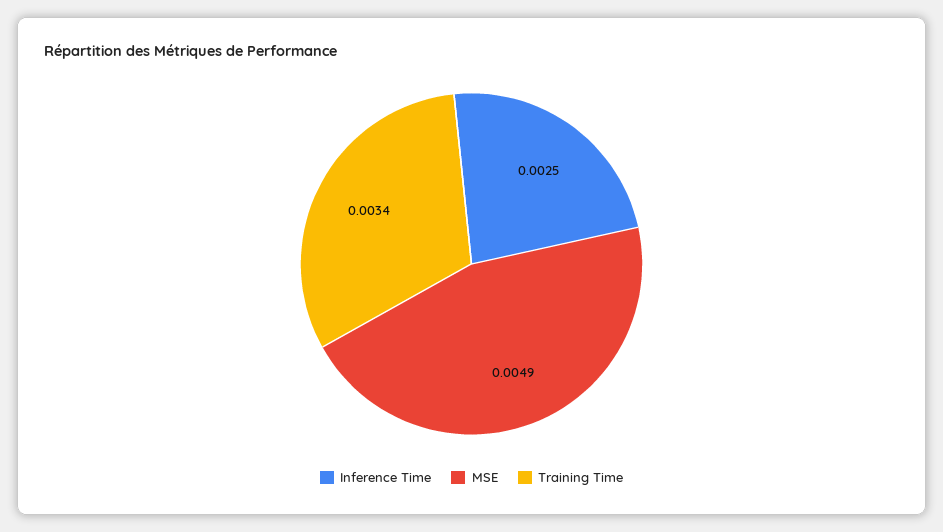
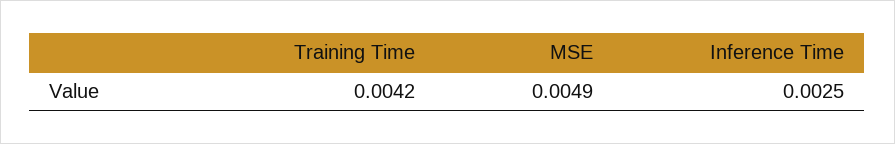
Training Time: 0.0034 -> 0.0042

